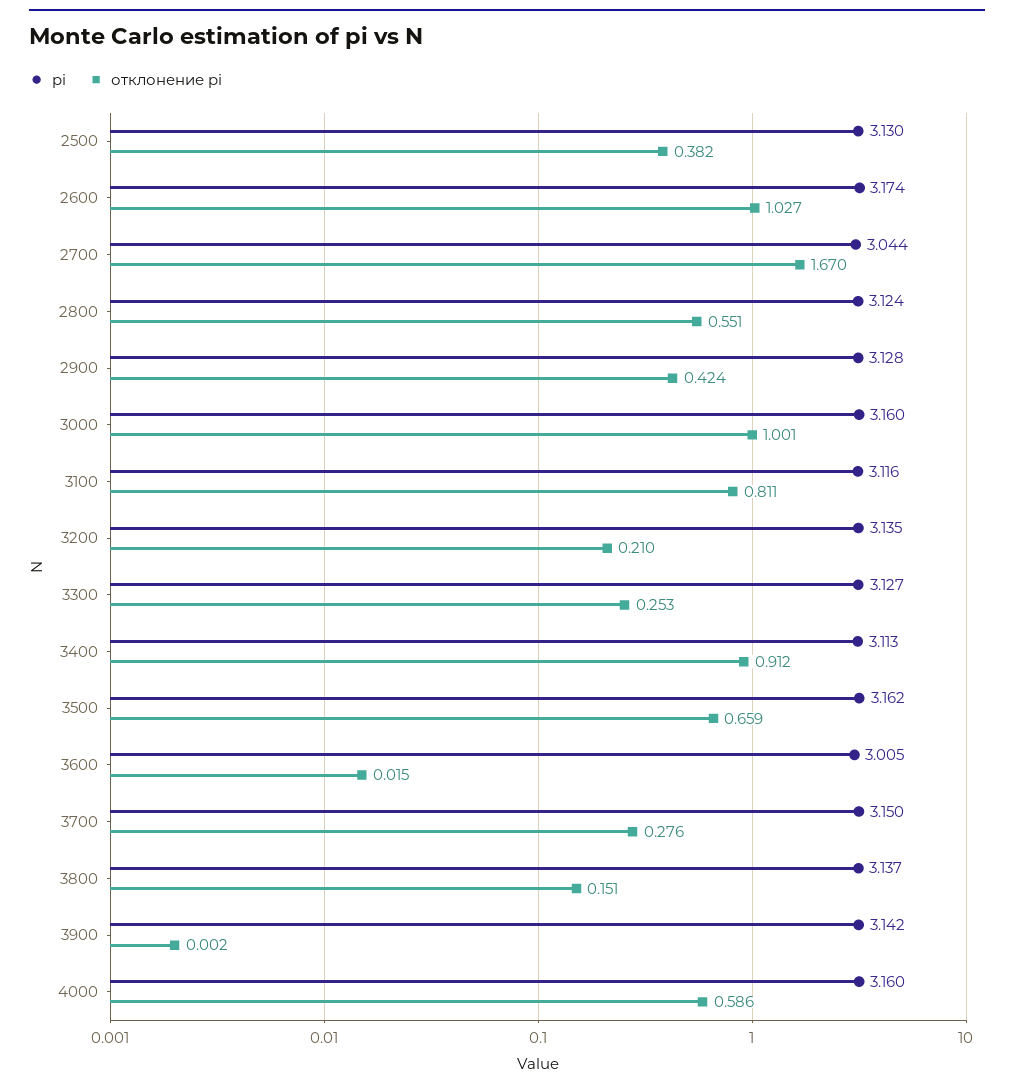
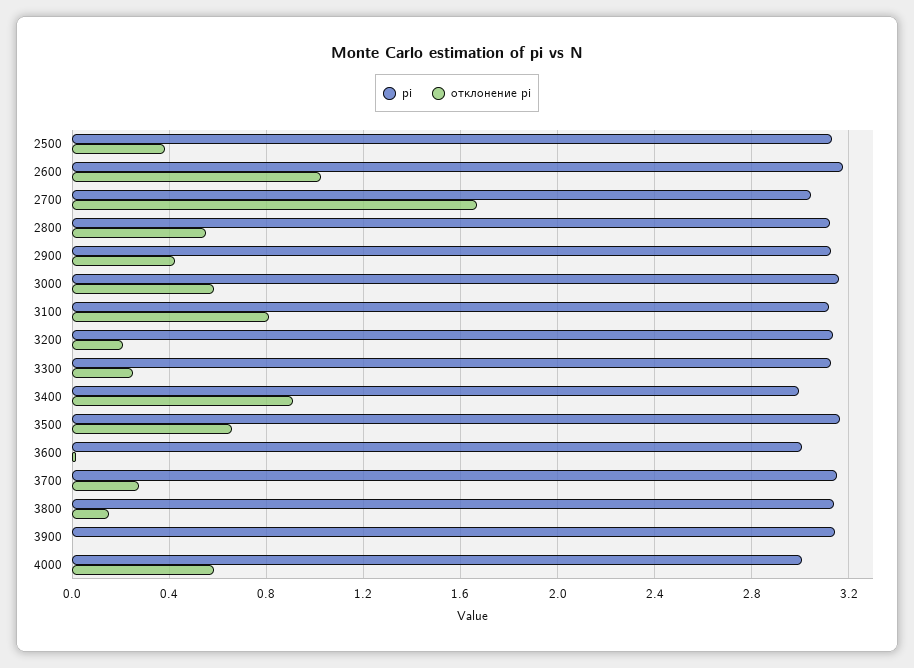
отклонение pi, 3000: 1.001 -> 0.6
pi, 3400: 3.113 -> 3
pi, 4000: 3.16 -> 3

